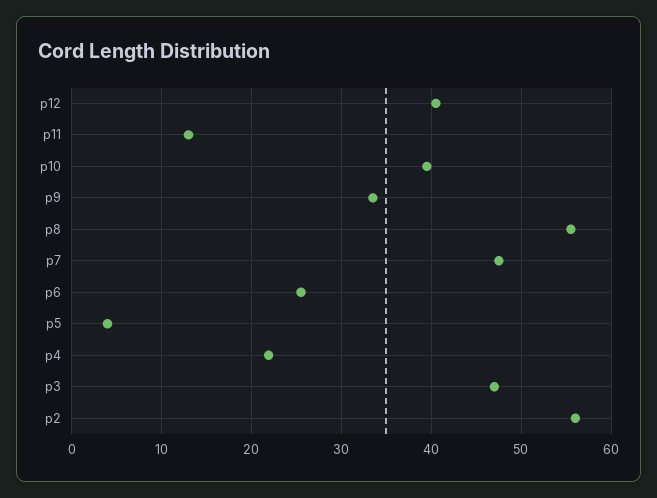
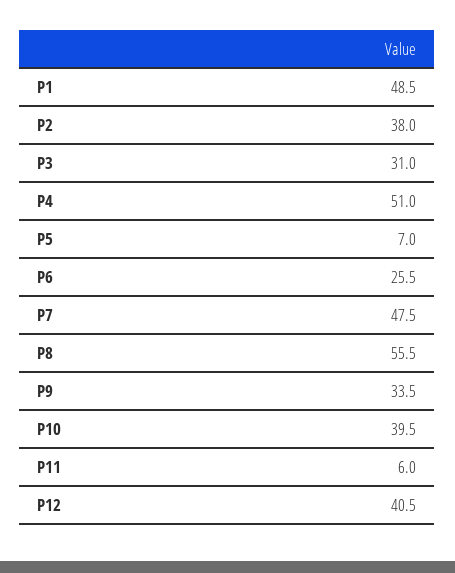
p11: 13 -> 6
p5: 4 -> 7
p4: 22 -> 51
p3: 47 -> 31
p2: 56 -> 38
P1: none -> 48.5

